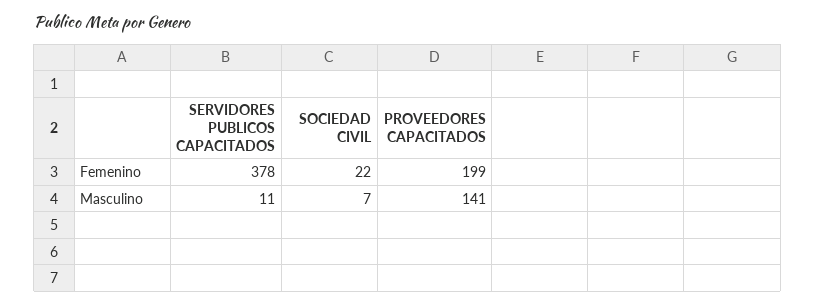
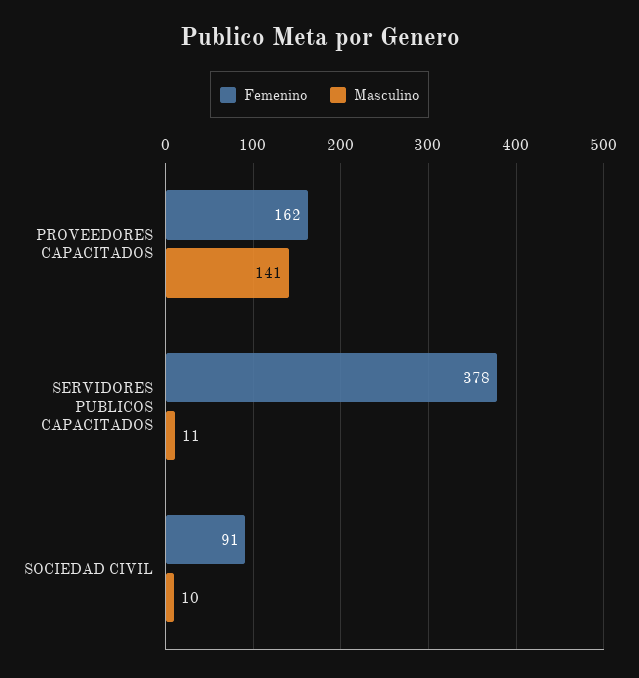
Femenino, SOCIEDAD CIVIL: 22 -> 91
Femenino, PROVEEDORES CAPACITADOS: 199 -> 162
Masculino, SOCIEDAD CIVIL: 7 -> 10

